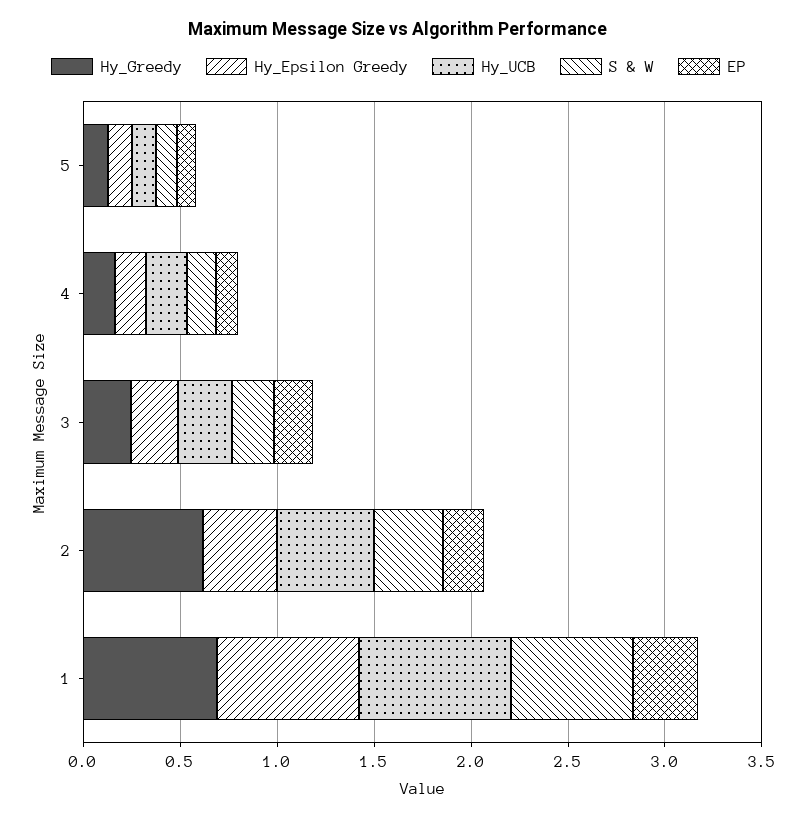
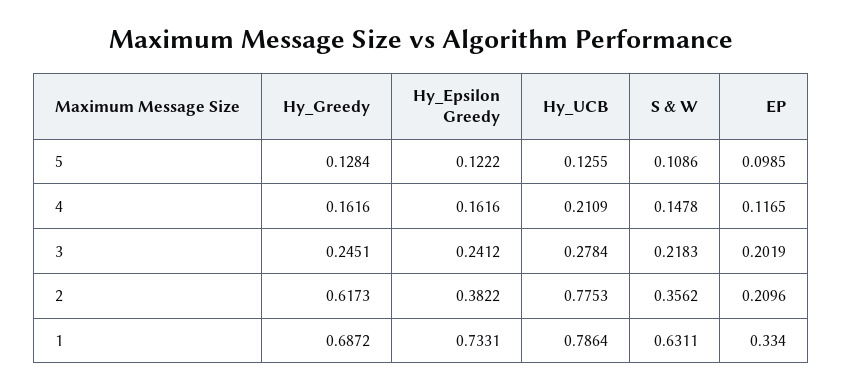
Hy_UCB, 2: 0.5 -> 0.7753

